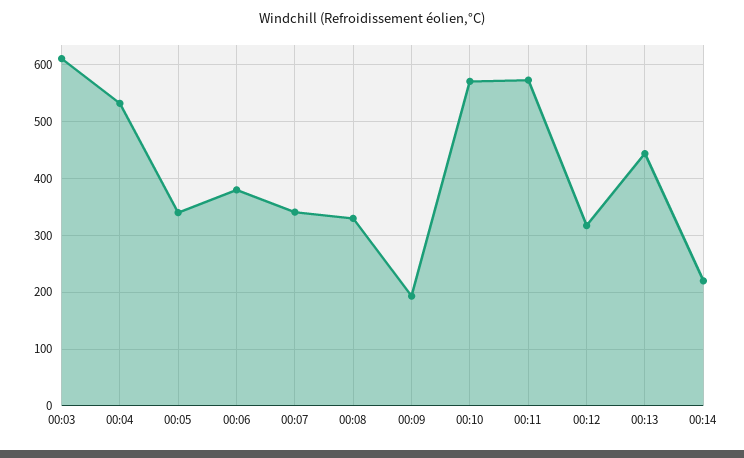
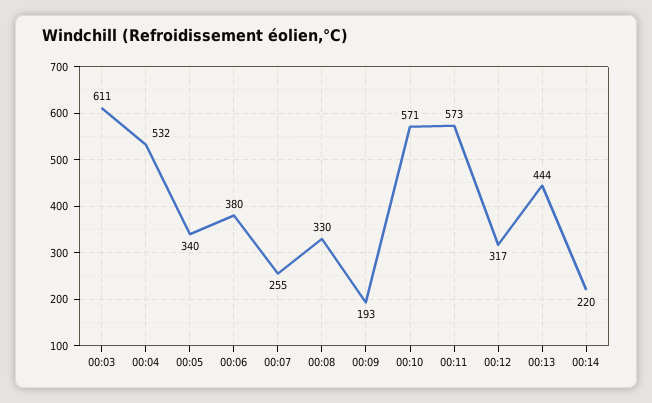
00:07: 340 -> 255

